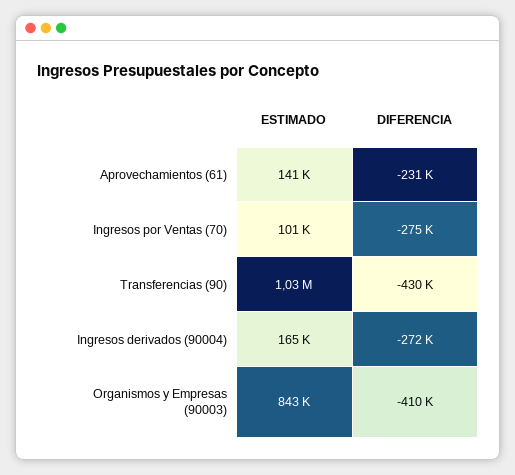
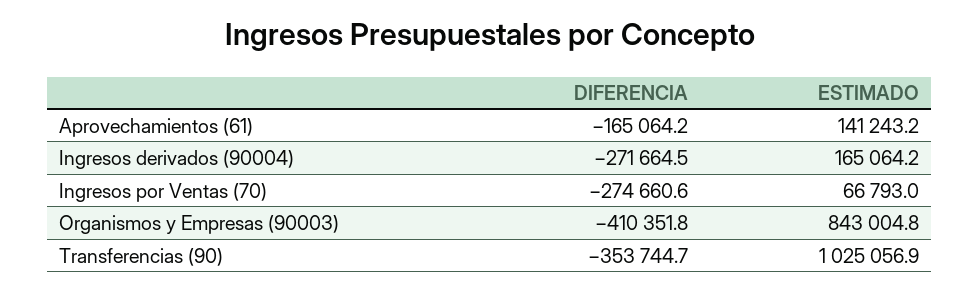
DIFERENCIA, Aprovechamientos (61): -231000 -> -165064.2
ESTIMADO, Ingresos por Ventas (70): 101000 -> 66793
DIFERENCIA, Transferencias (90): -430000 -> -353744.7

